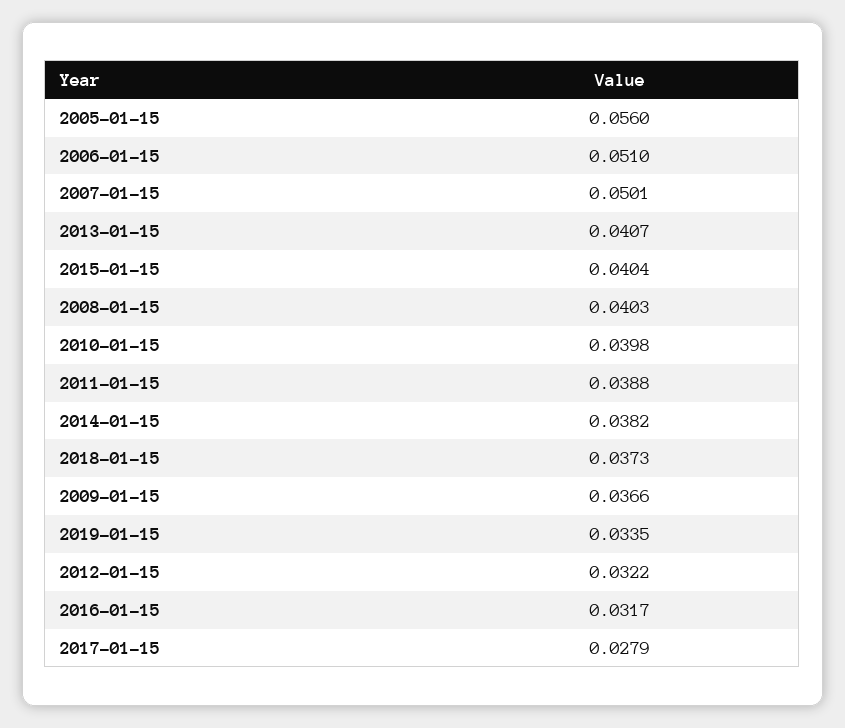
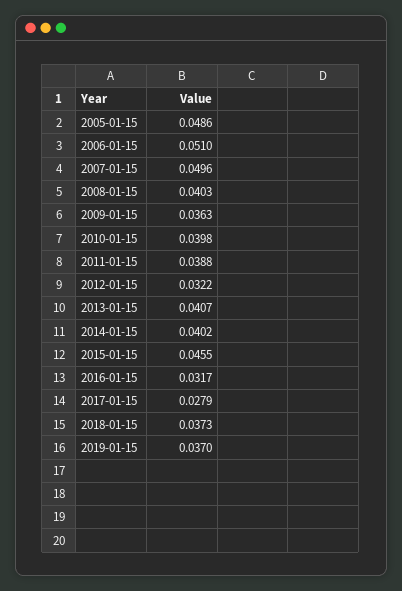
2005-01-15: 0.056 -> 0.0486
2007-01-15: 0.0501 -> 0.0496
2015-01-15: 0.0404 -> 0.0455
2014-01-15: 0.0382 -> 0.0402
2009-01-15: 0.0366 -> 0.0363
2019-01-15: 0.0335 -> 0.037

